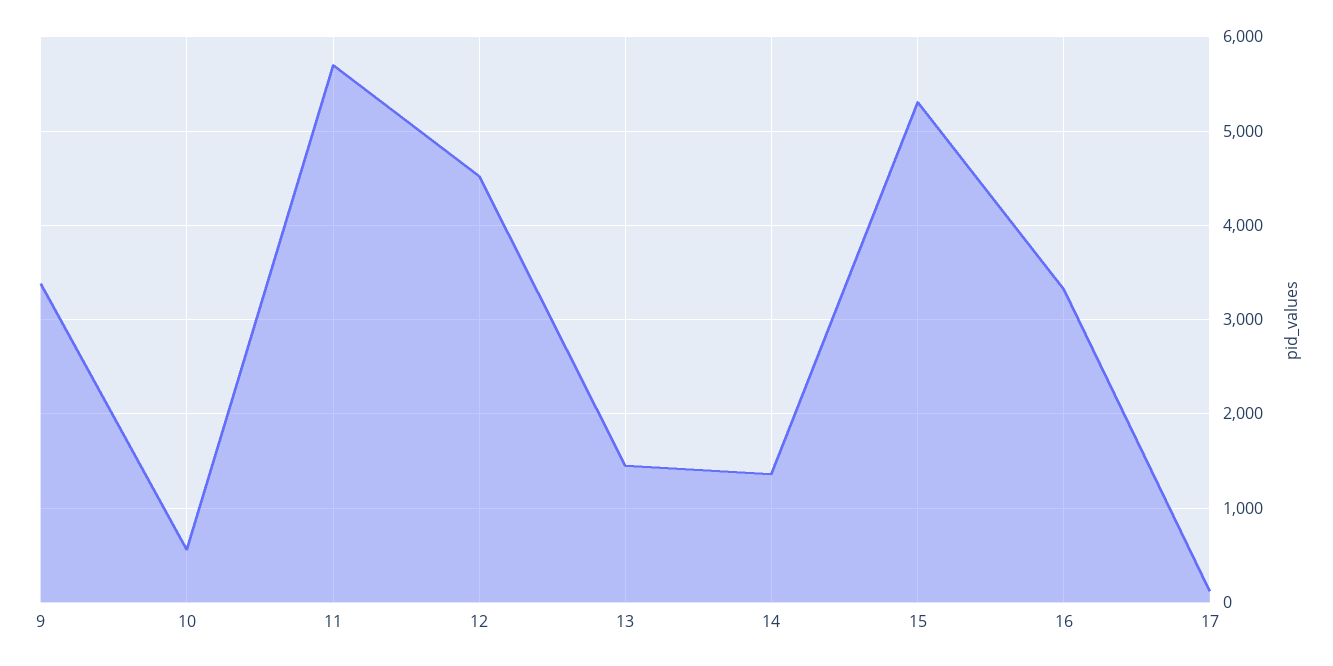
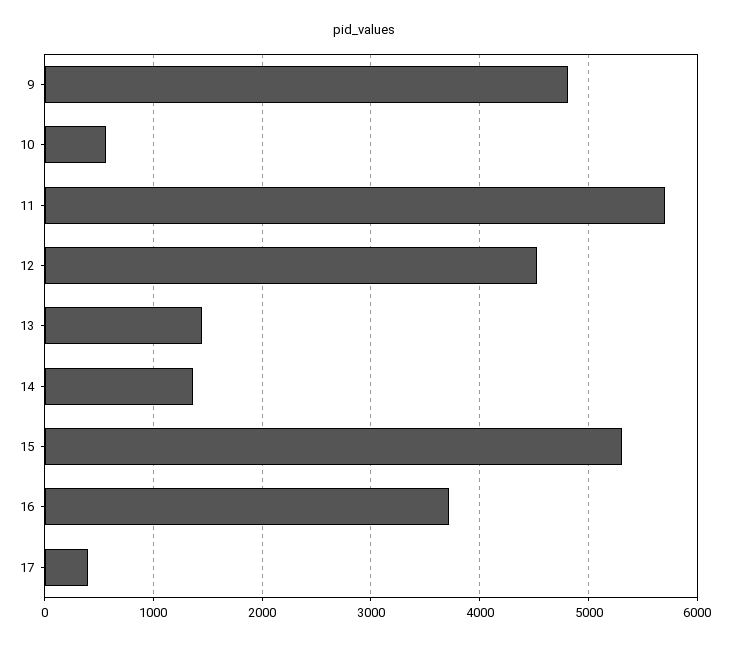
9: 3400 -> 4800
16: 3300 -> 3700
17: 100 -> 400

